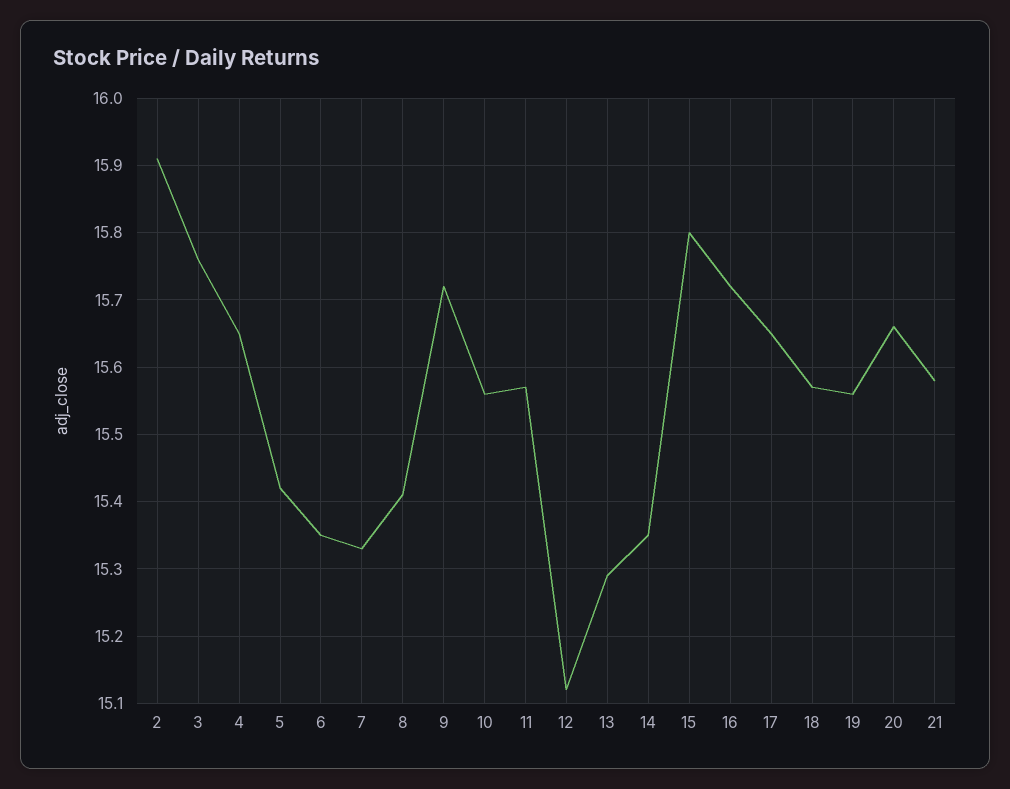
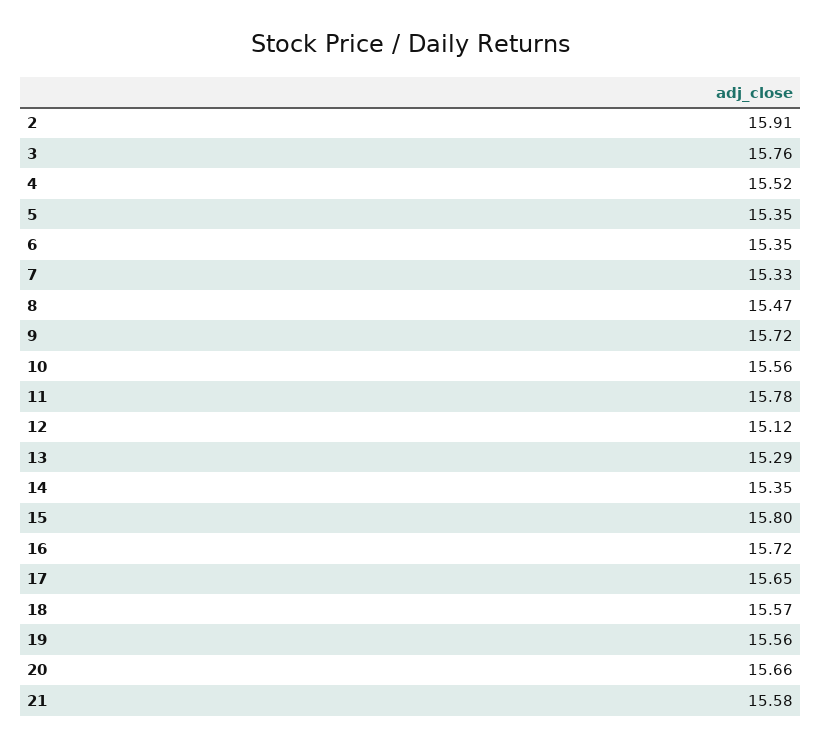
4: 15.65 -> 15.52
5: 15.42 -> 15.35
8: 15.41 -> 15.47
11: 15.57 -> 15.78

